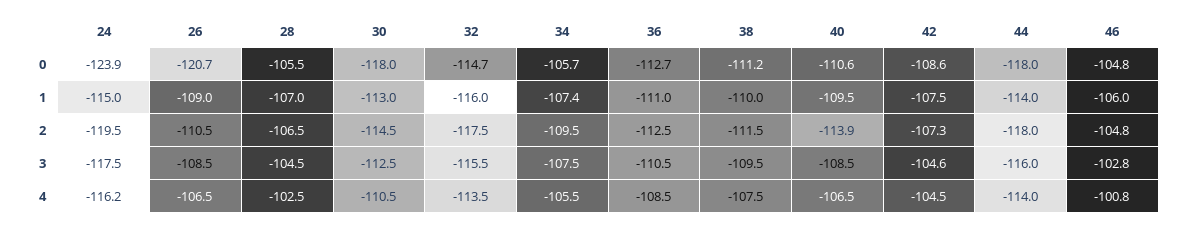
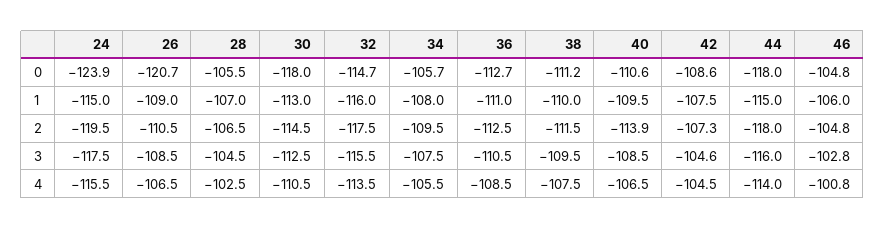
34, 1: -107.4 -> -108
44, 1: -114 -> -115
24, 4: -116.2 -> -115.5

